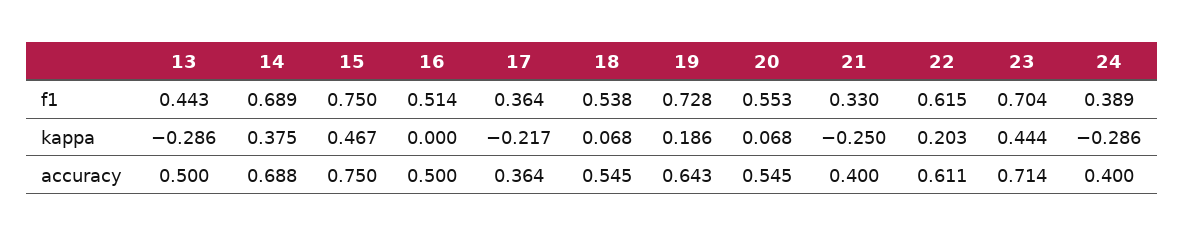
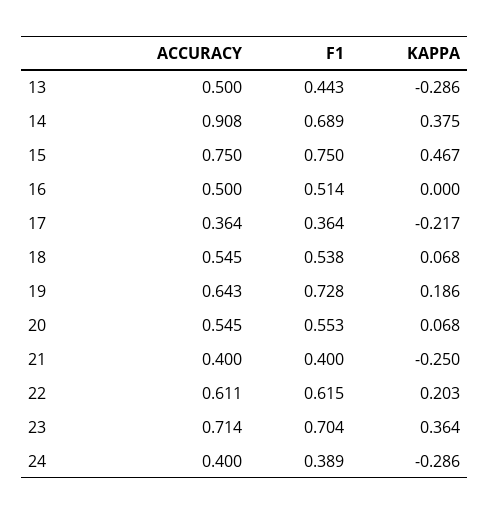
21, f1: 0.33 -> 0.4
23, kappa: 0.444 -> 0.364
14, accuracy: 0.688 -> 0.908

